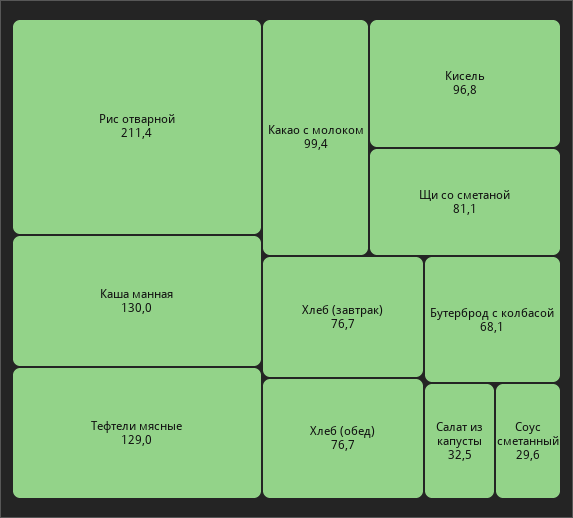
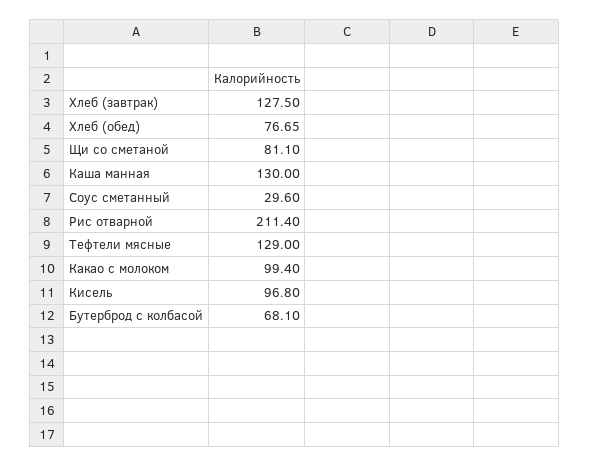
Хлеб (завтрак): 76.7 -> 127.5
Салат из капусты: 32.5 -> none

